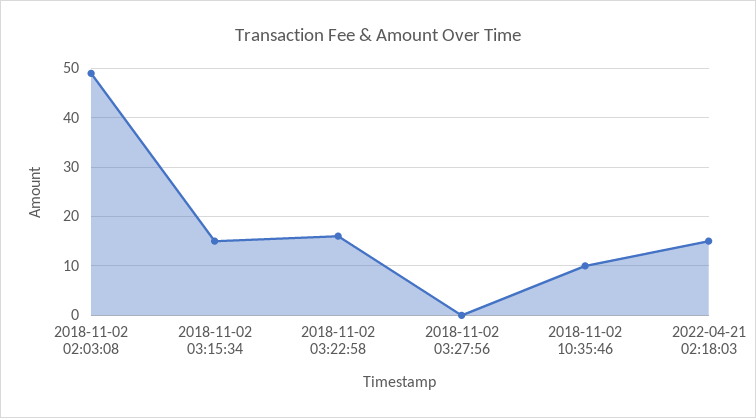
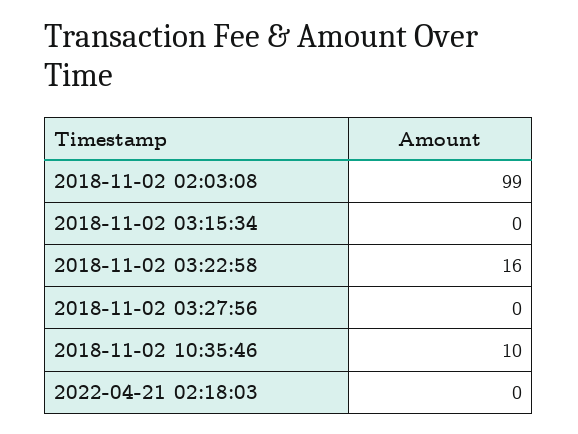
2018-11-02 02:03:08: 50 -> 99
2018-11-02 03:15:34: 15 -> 0
2022-04-21 02:18:03: 15 -> 0

